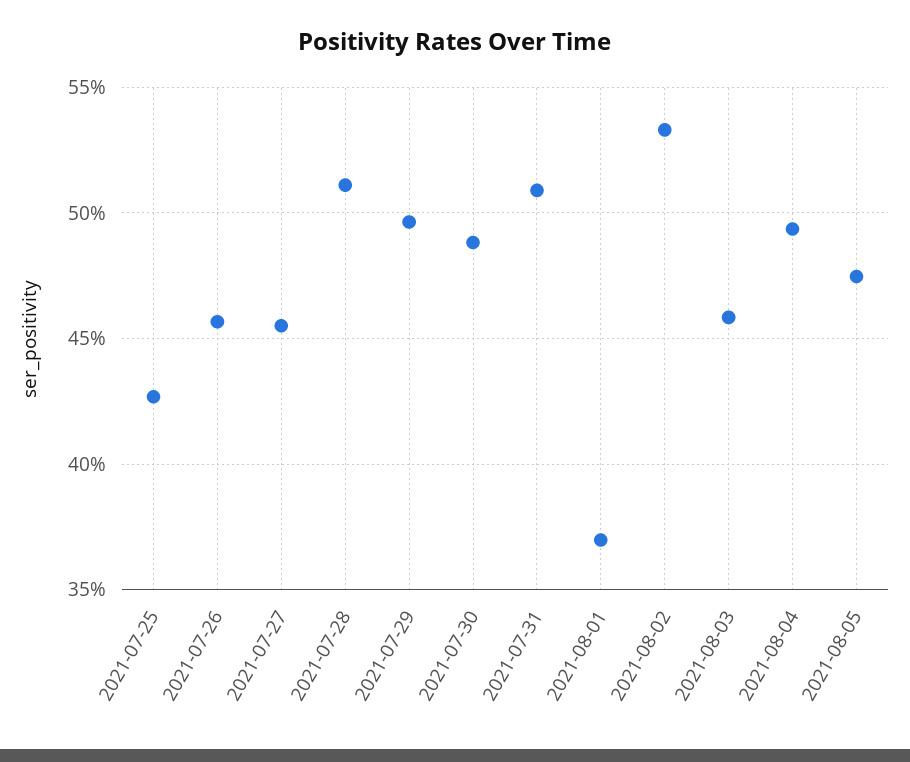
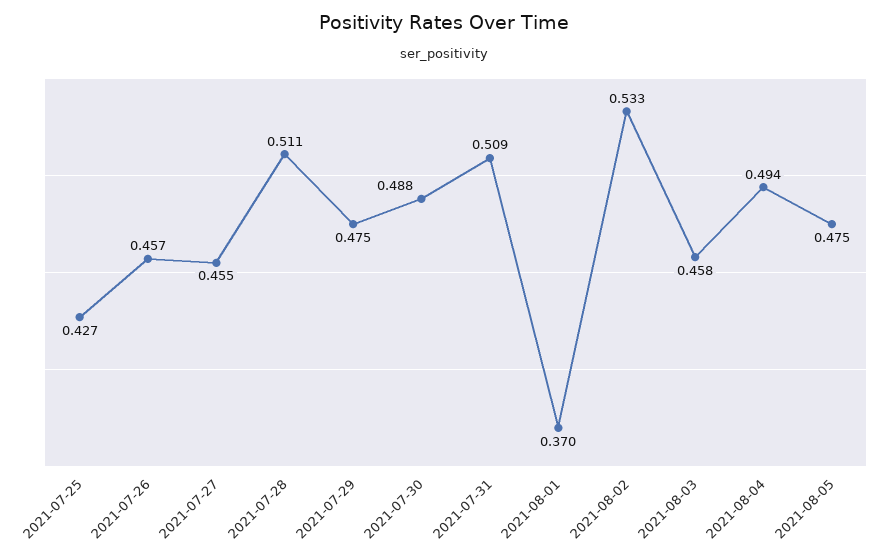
2021-07-29: 0.495 -> 0.475

